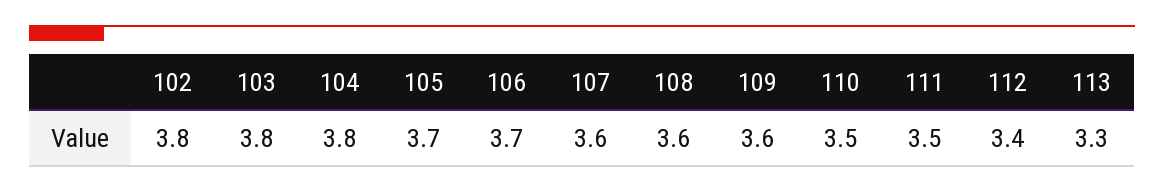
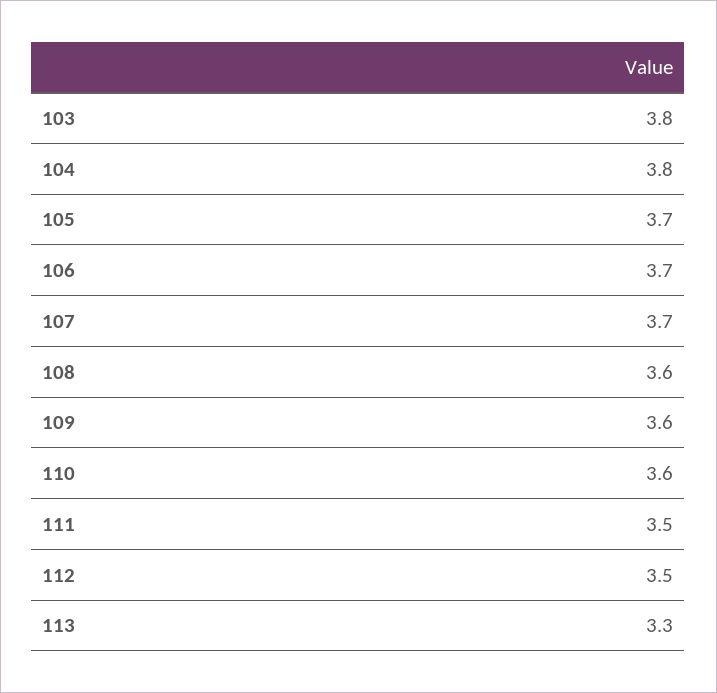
102: 3.8 -> none
107: 3.6 -> 3.7
110: 3.5 -> 3.6
112: 3.4 -> 3.5

